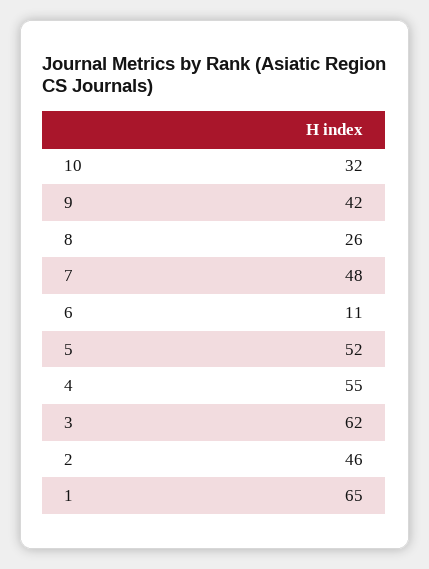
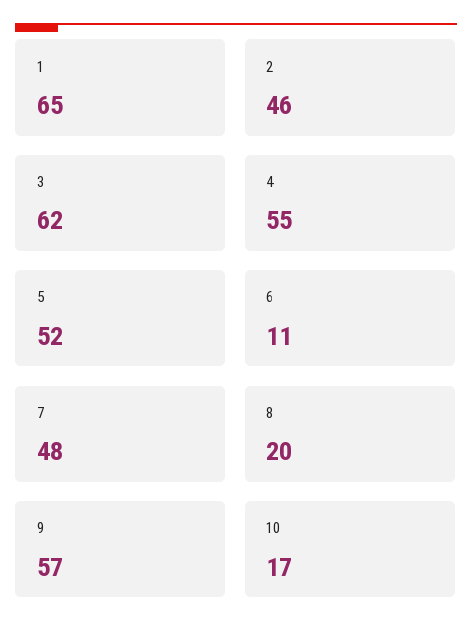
10: 32 -> 17
9: 42 -> 57
8: 26 -> 20

